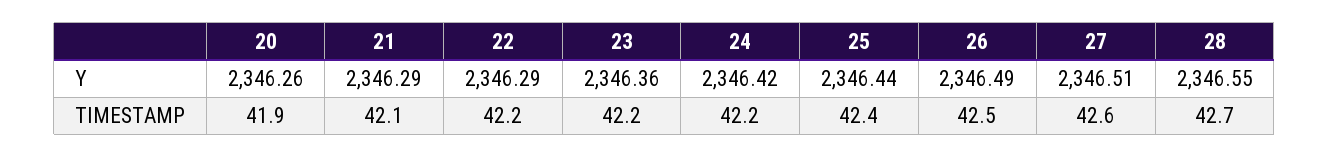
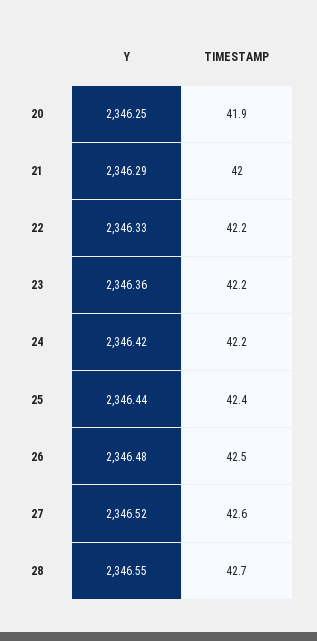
20, Y: 2346.26 -> 2346.25
22, Y: 2346.29 -> 2346.33
26, Y: 2346.49 -> 2346.48
27, Y: 2346.51 -> 2346.52
21, TIMESTAMP: 42.1 -> 42

